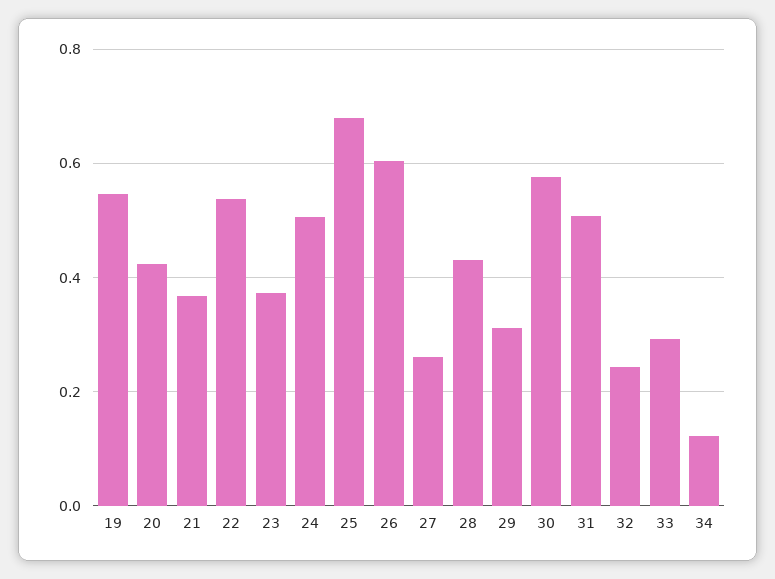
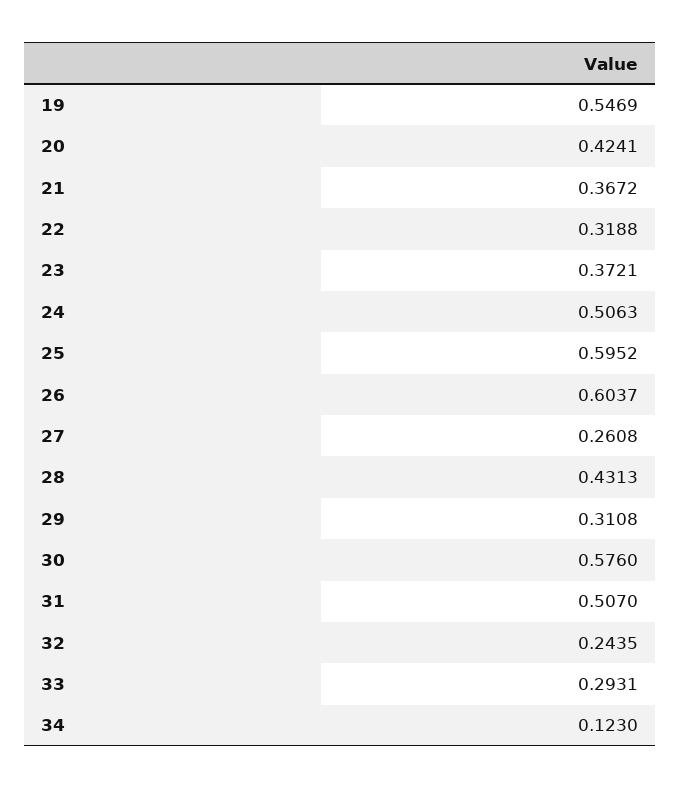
22: 0.54 -> 0.3188
25: 0.68 -> 0.5952

